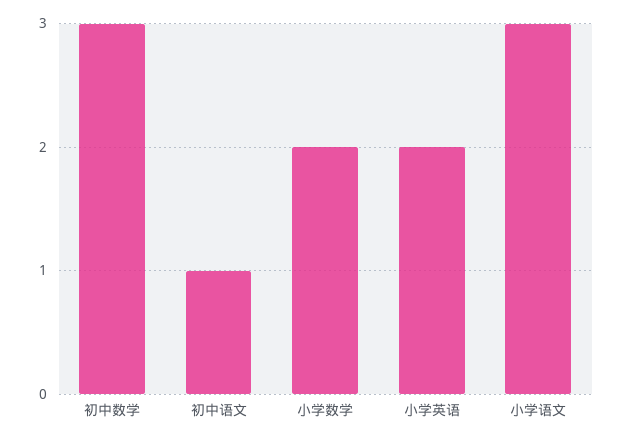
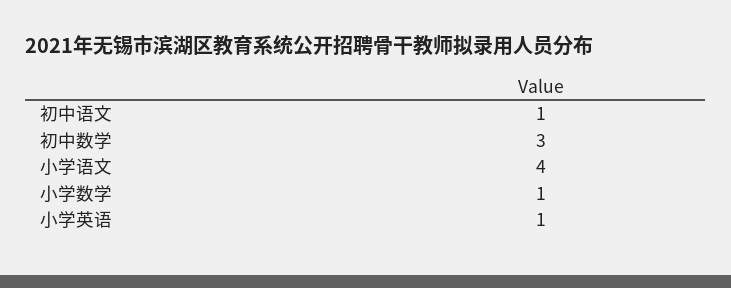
小学数学: 2 -> 1
小学英语: 2 -> 1
小学语文: 3 -> 4

